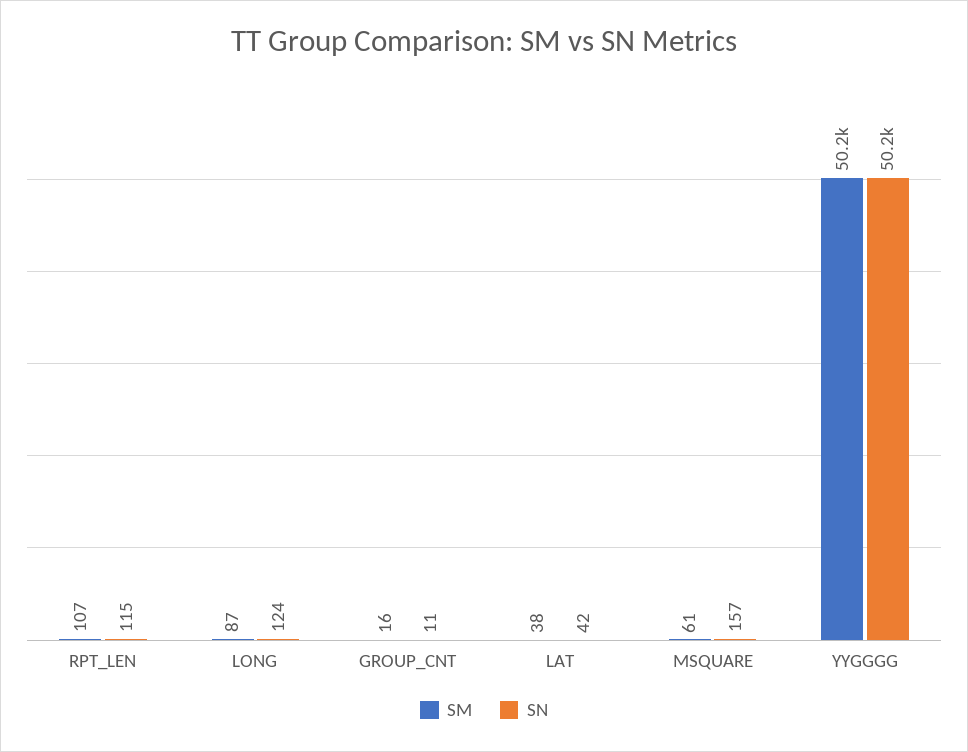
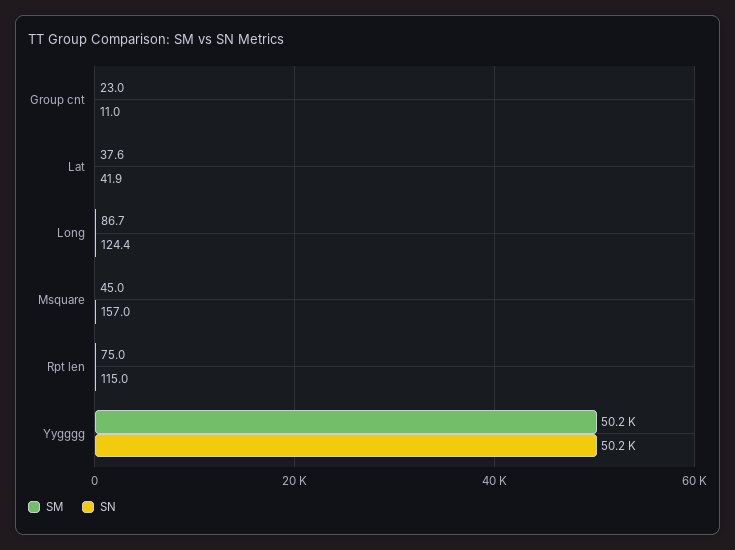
SM, RPT_LEN: 107 -> 75
SM, GROUP_CNT: 16 -> 23
SM, MSQUARE: 61 -> 45

